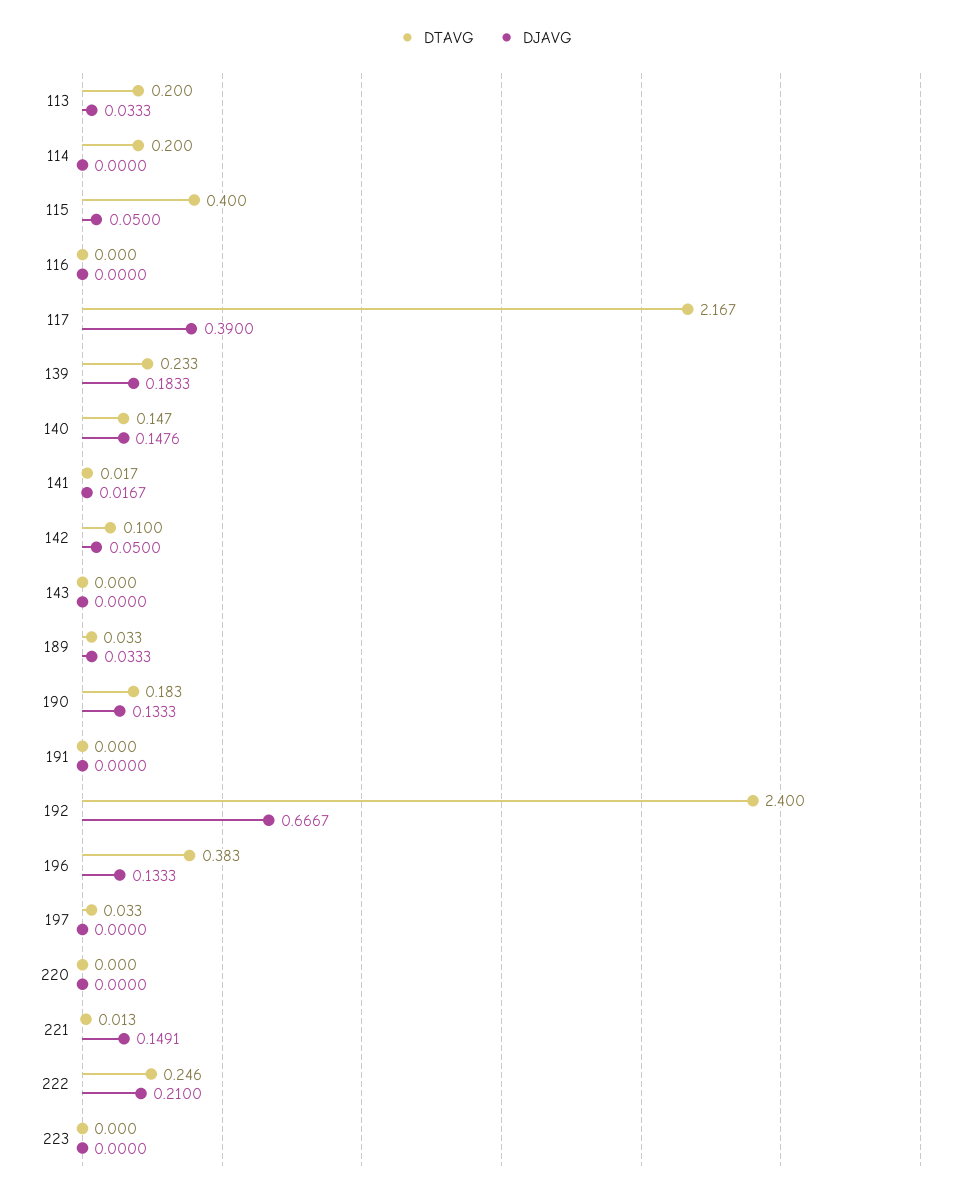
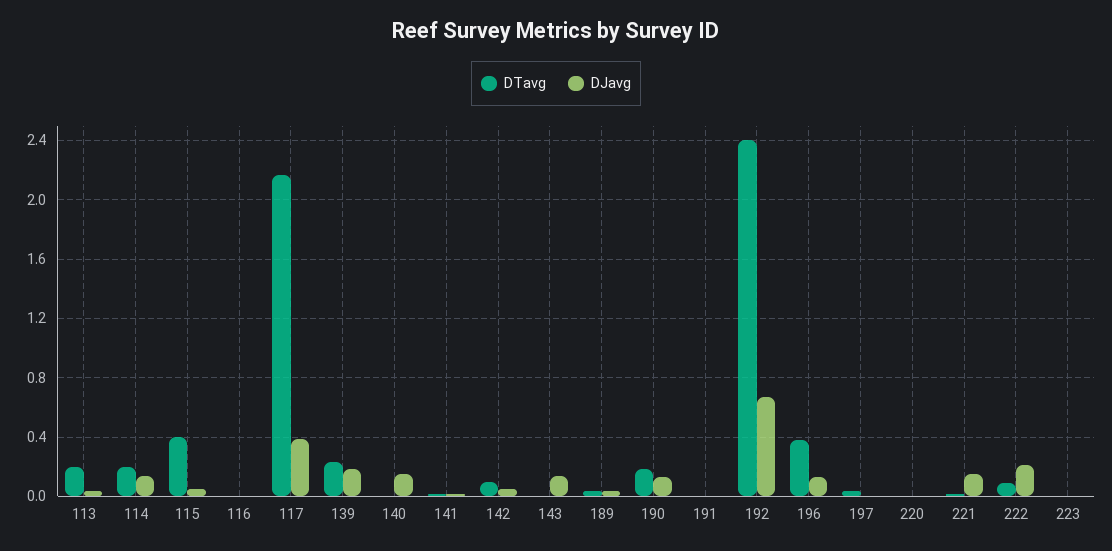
DJAVG, 114: 0 -> 0.15
DTAVG, 140: 0.147 -> 0
DJAVG, 143: 0 -> 0.15
DTAVG, 222: 0.246 -> 0.1

